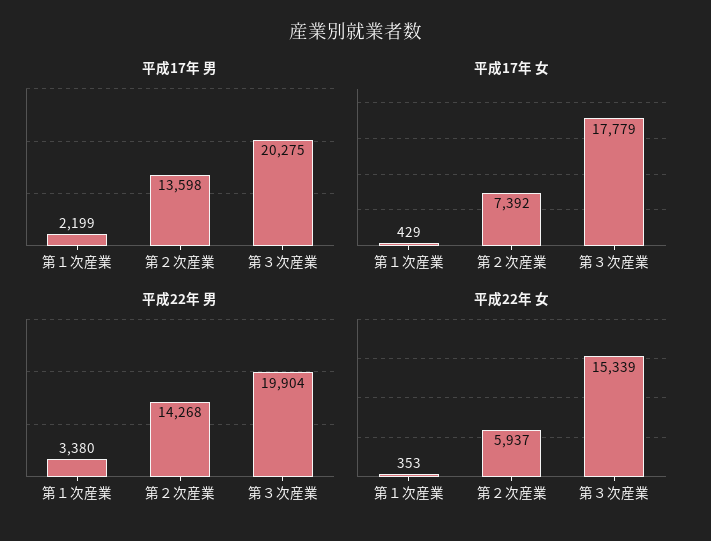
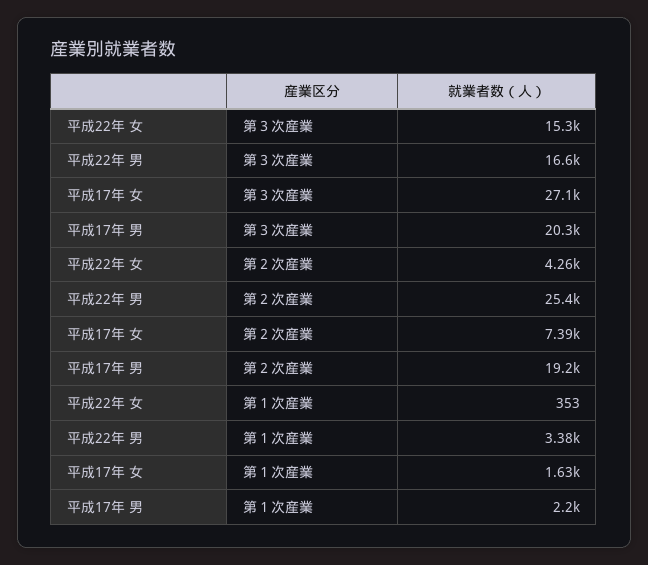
平成17年 男, 第２次産業: 13598 -> 19200
平成17年 女, 第１次産業: 429 -> 1630
平成17年 女, 第３次産業: 17779 -> 27100
平成22年 男, 第２次産業: 14268 -> 25400
平成22年 男, 第３次産業: 19904 -> 16600
平成22年 女, 第２次産業: 5937 -> 4260

